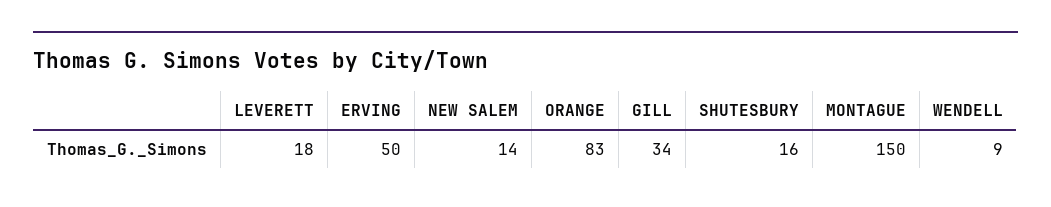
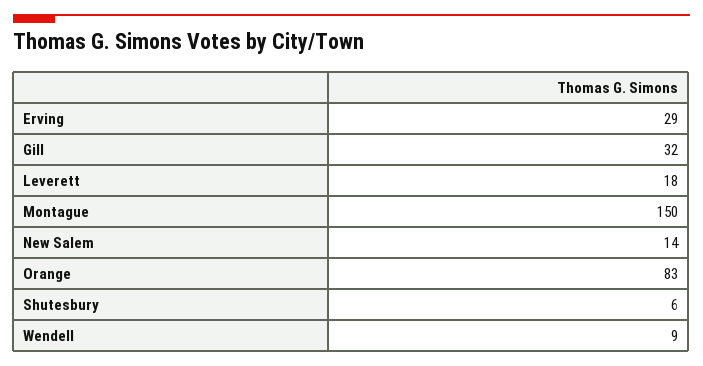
ERVING: 50 -> 29
GILL: 34 -> 32
SHUTESBURY: 16 -> 6

